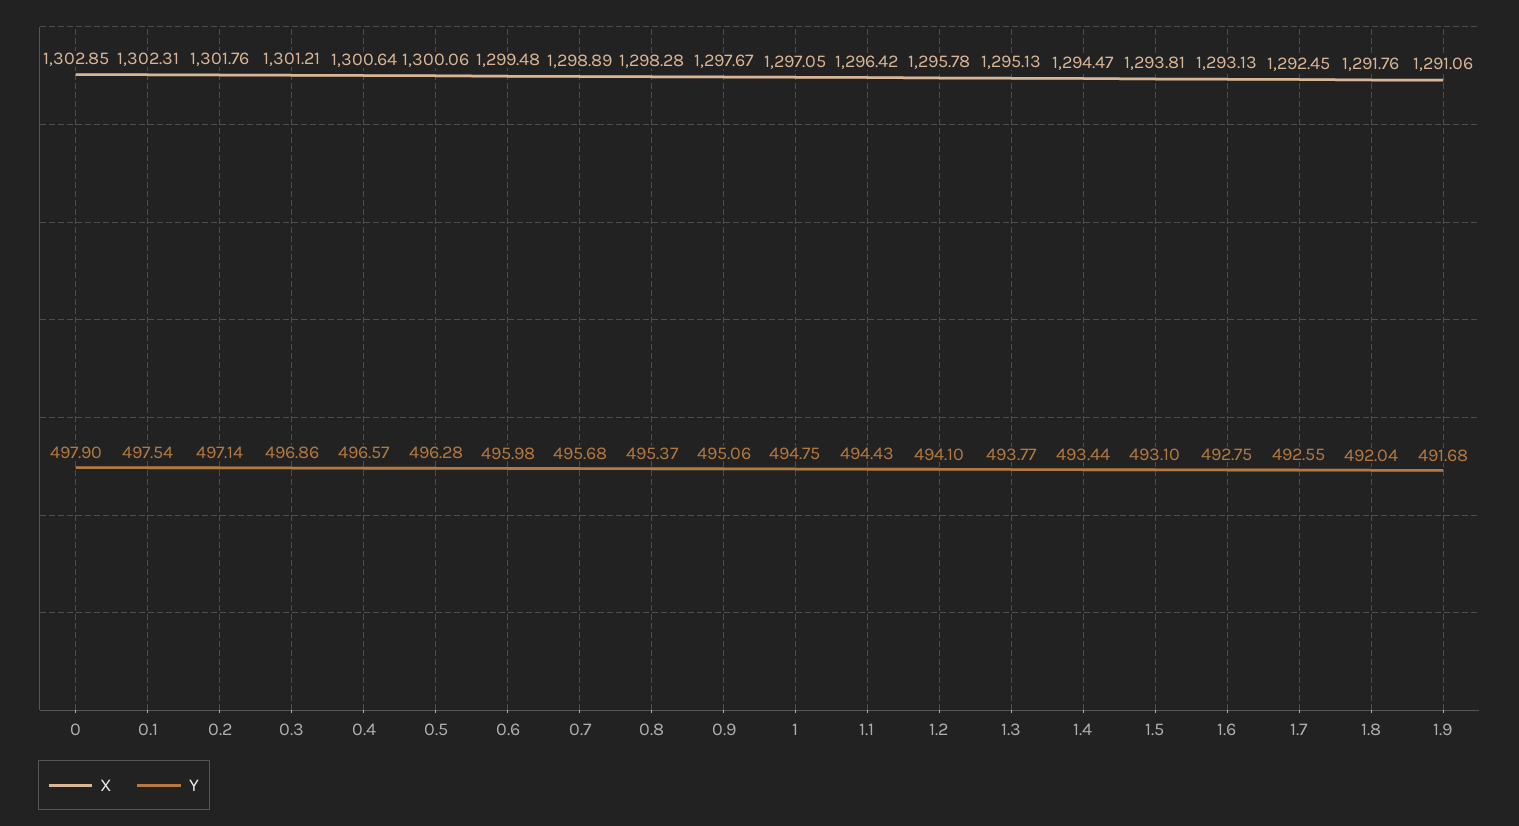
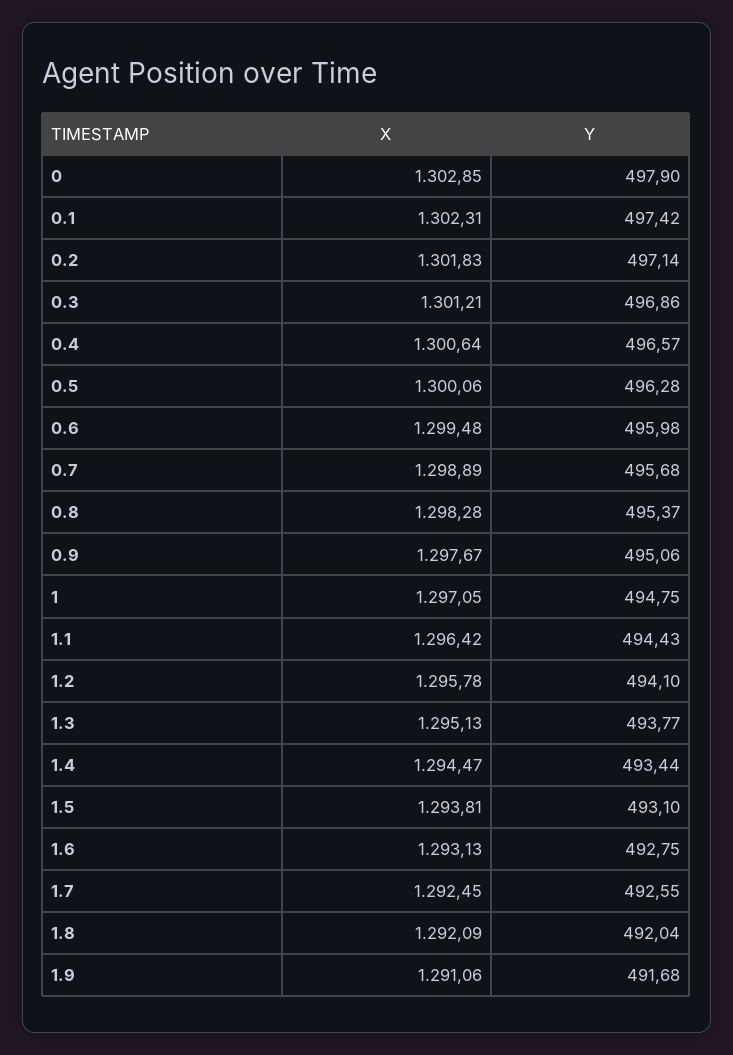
Y, 0.1: 497.54 -> 497.42
X, 0.2: 1301.76 -> 1301.83
X, 1.8: 1291.76 -> 1292.09

